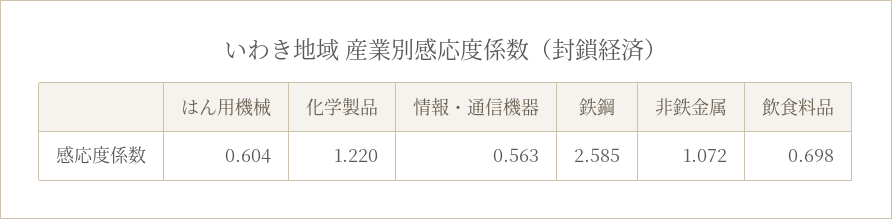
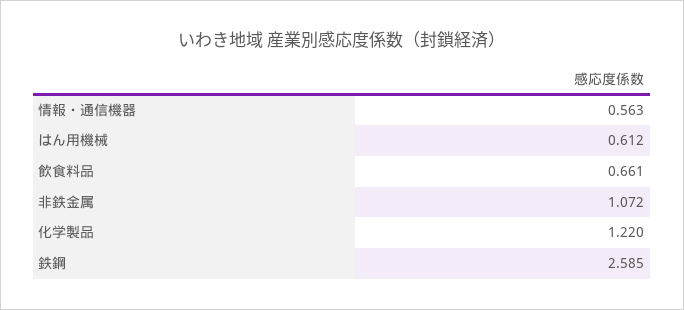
はん用機械: 0.604 -> 0.612
飲食料品: 0.698 -> 0.661

